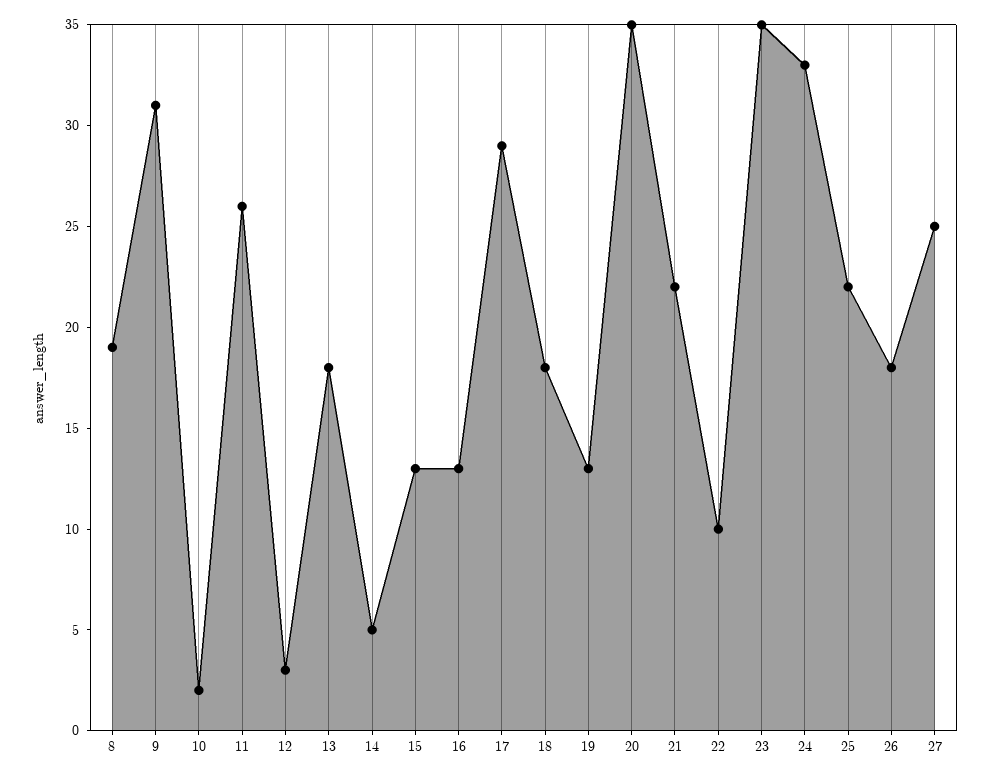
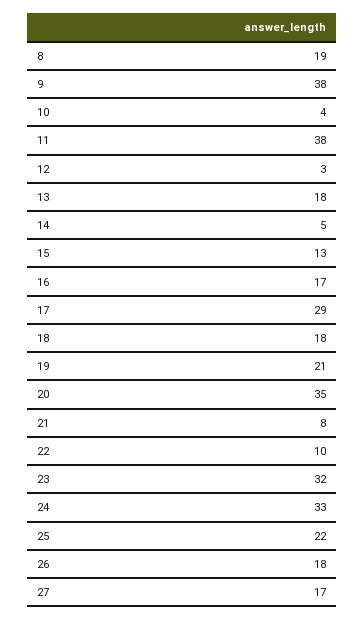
9: 31 -> 38
10: 2 -> 4
11: 26 -> 38
16: 13 -> 17
19: 13 -> 21
21: 22 -> 8
23: 35 -> 32
27: 25 -> 17

